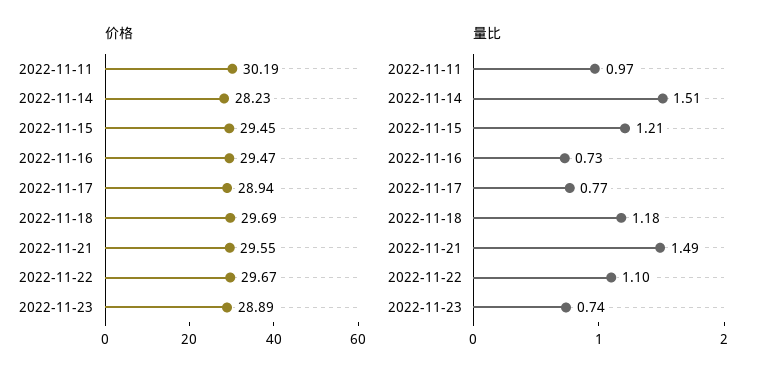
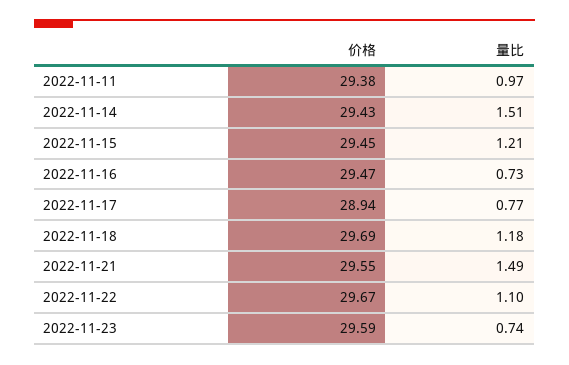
价格, 2022-11-11: 30.19 -> 29.38
价格, 2022-11-14: 28.23 -> 29.43
价格, 2022-11-23: 28.89 -> 29.59

